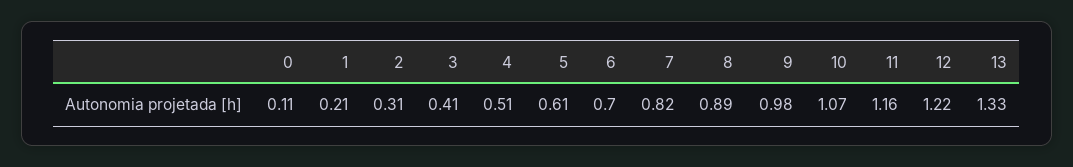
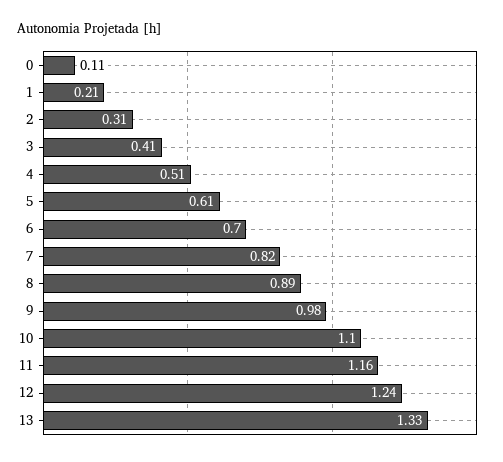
10: 1.07 -> 1.1
12: 1.22 -> 1.24

